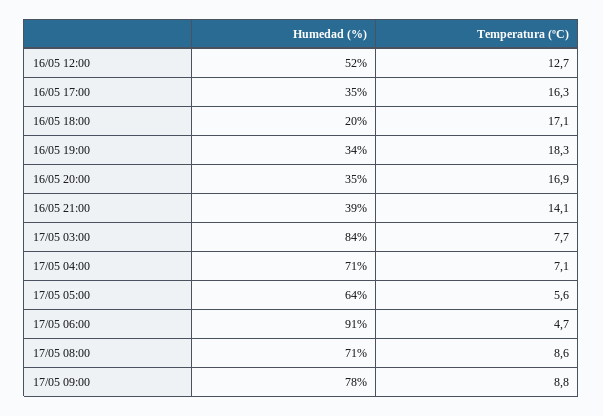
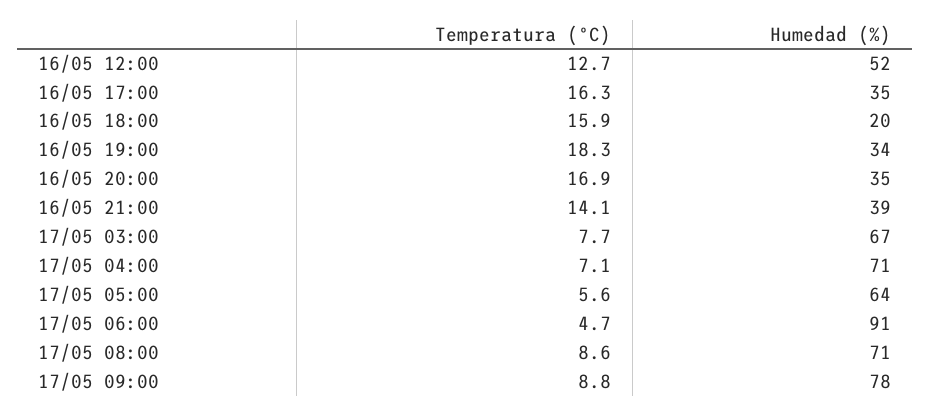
Temperatura (ºC), 16/05 18:00: 17.1 -> 15.9
Humedad (%), 17/05 03:00: 84 -> 67

